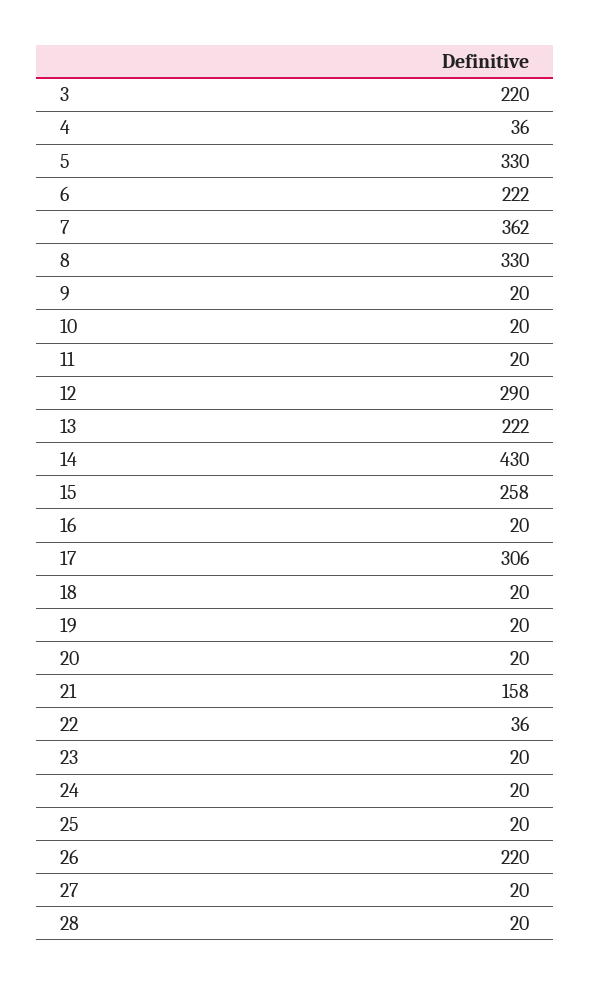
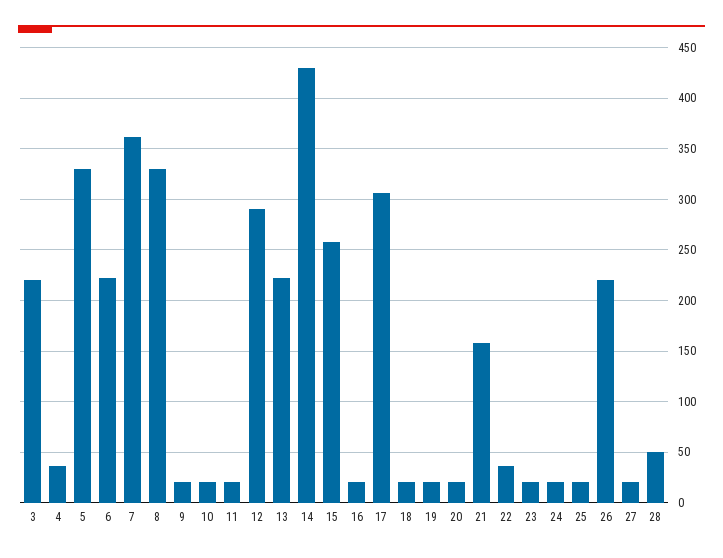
28: 20 -> 50

